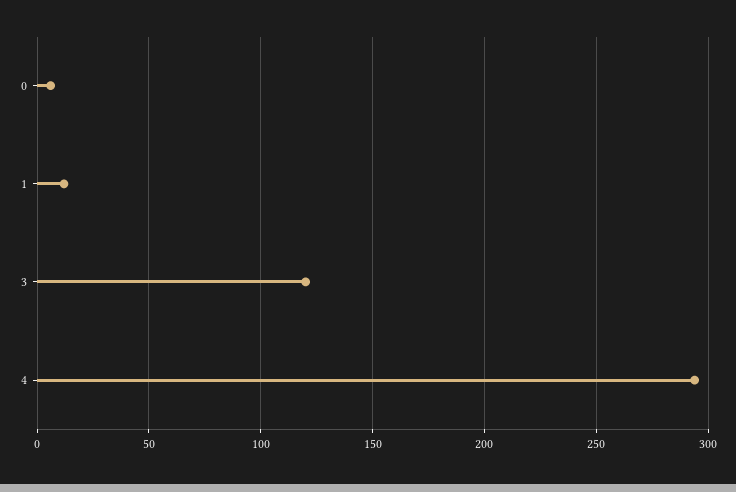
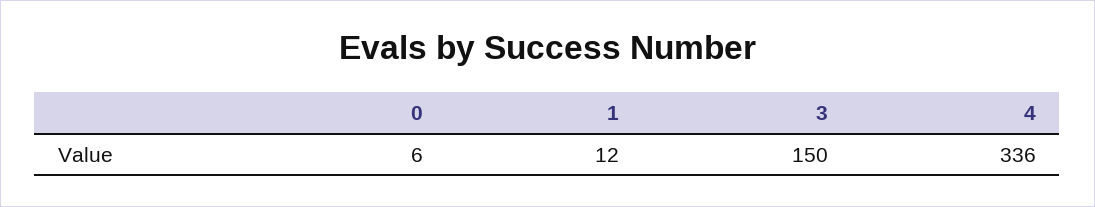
3: 120 -> 150
4: 295 -> 336

